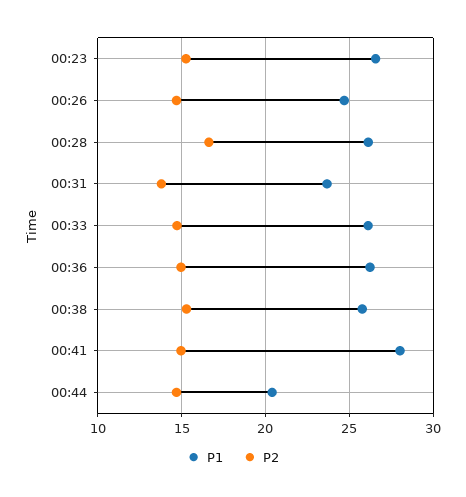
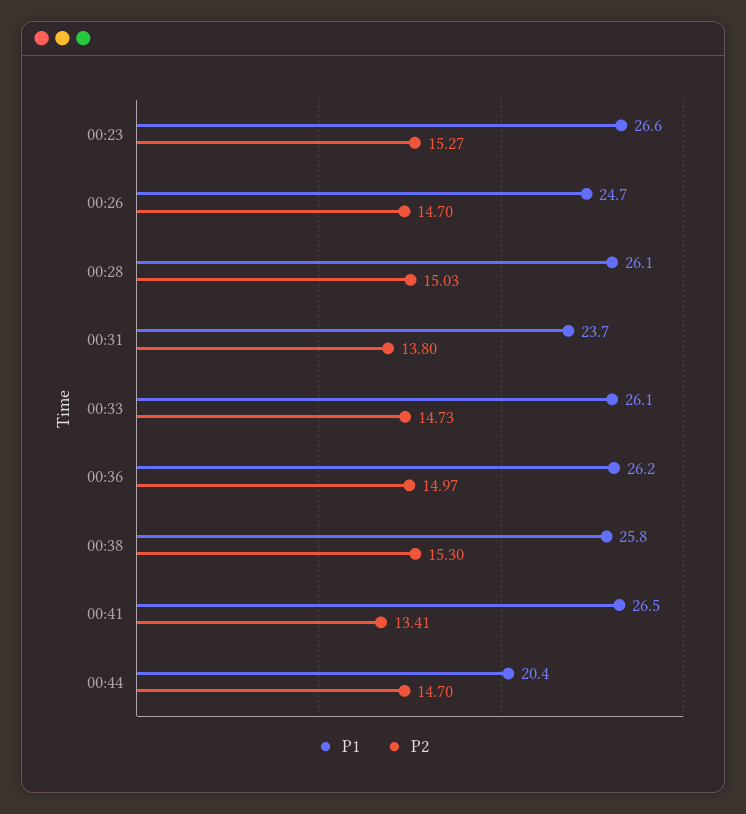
P2, 00:28: 16.5 -> 15.03
P1, 00:41: 28 -> 26.5
P2, 00:41: 15 -> 13.41

